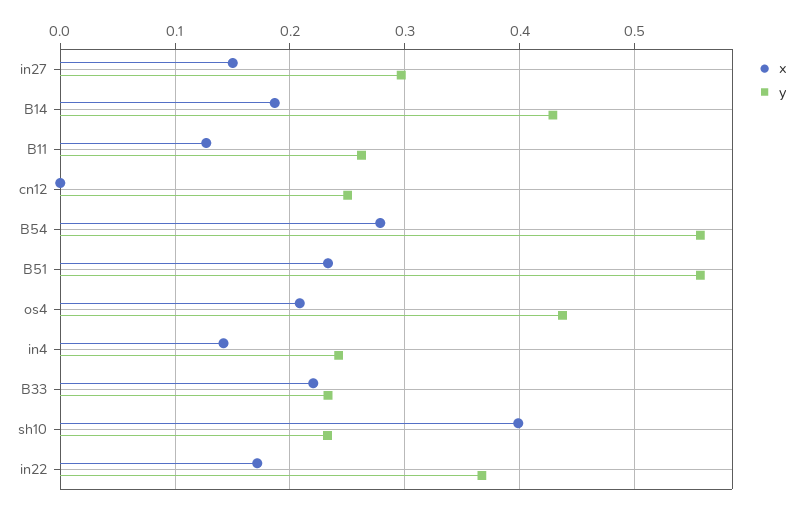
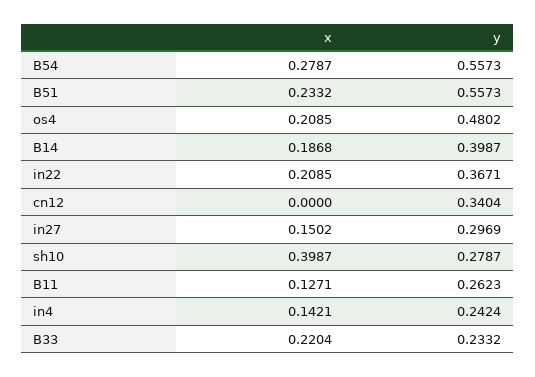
y, B14: 0.43 -> 0.3987
y, cn12: 0.25 -> 0.3404
y, os4: 0.44 -> 0.4802
y, sh10: 0.23 -> 0.2787
x, in22: 0.17 -> 0.2085

